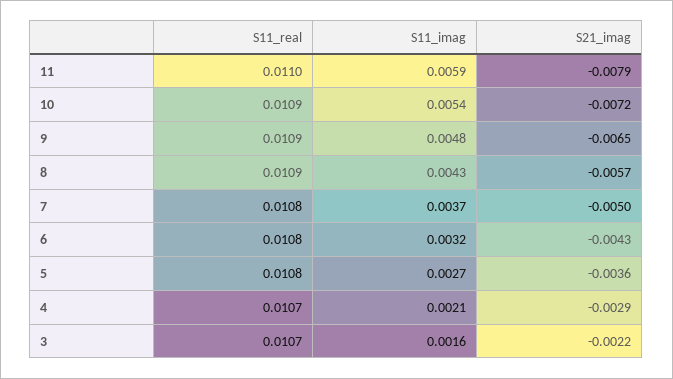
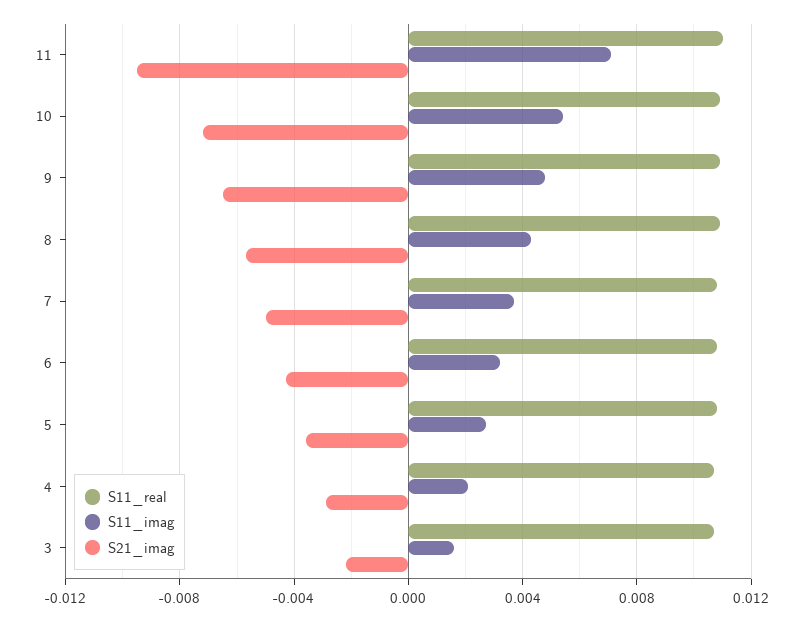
S11_imag, 11: 0.0059 -> 0.007
S21_imag, 11: -0.0079 -> -0.0095

